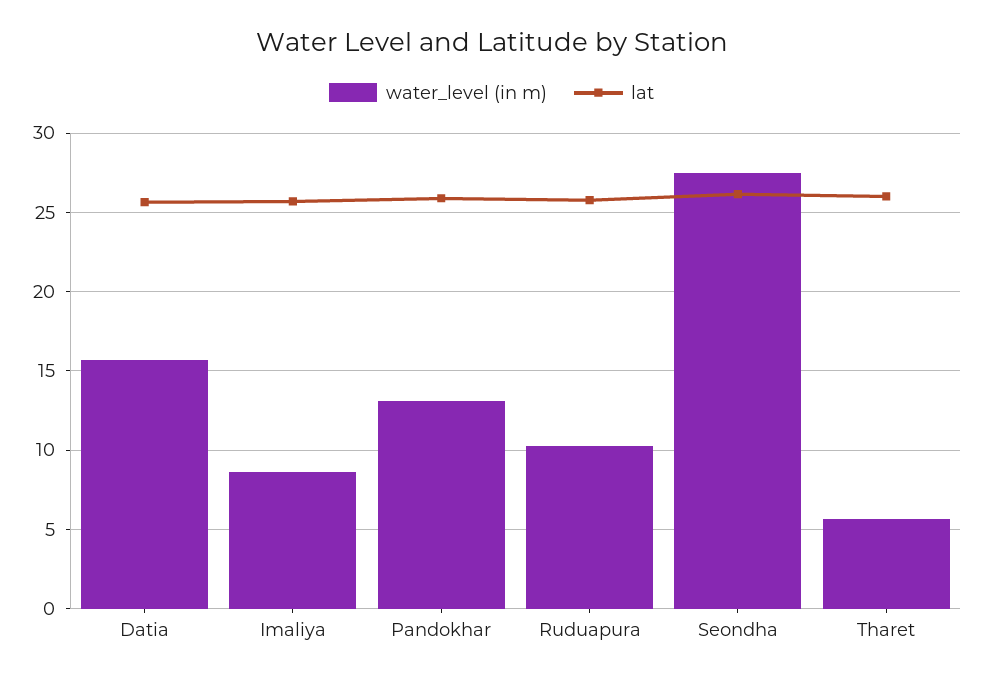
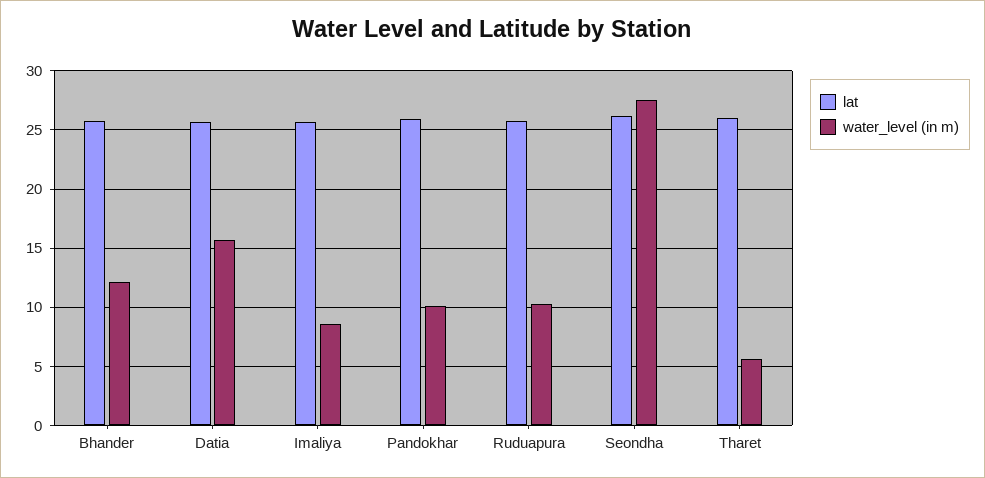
water_level (in m), Pandokhar: 13 -> 10
lat, Bhander: none -> 26
water_level (in m), Bhander: none -> 12

